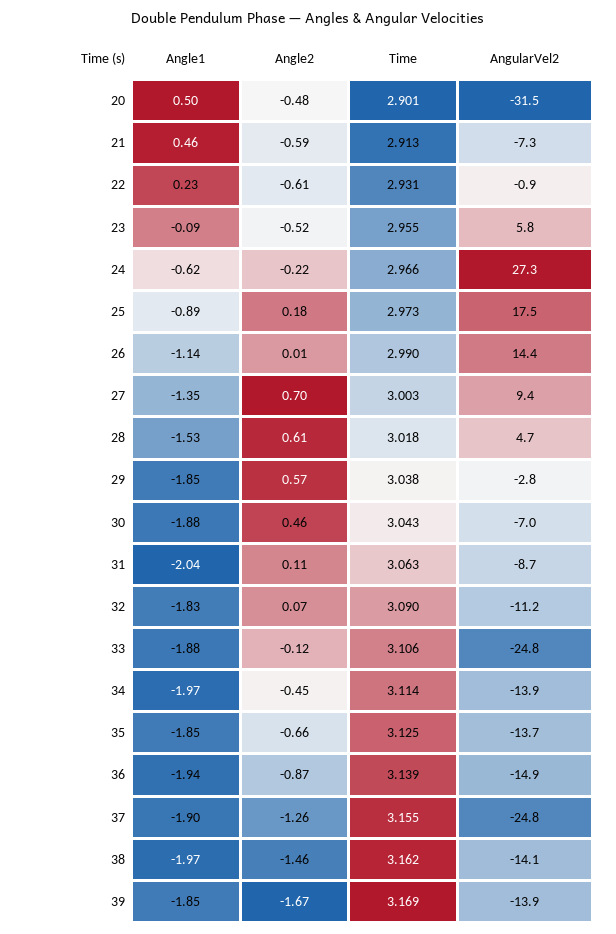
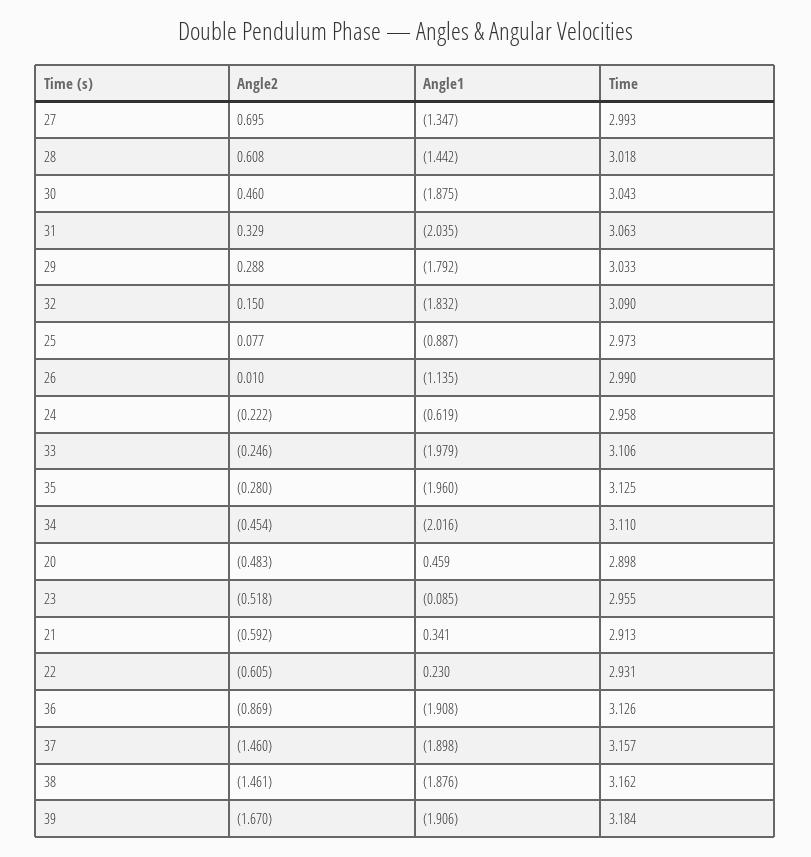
Angle1, 20: 0.5 -> 0.459
Time, 20: 2.901 -> 2.898
AngularVel2, 20: -31.5 -> none
Angle1, 21: 0.46 -> 0.341
AngularVel2, 21: -7.3 -> none
AngularVel2, 22: -0.9 -> none
AngularVel2, 23: 5.8 -> none
Time, 24: 2.966 -> 2.958
AngularVel2, 24: 27.3 -> none
Angle2, 25: 0.18 -> 0.077
AngularVel2, 25: 17.5 -> none
AngularVel2, 26: 14.4 -> none
Time, 27: 3.003 -> 2.993
AngularVel2, 27: 9.4 -> none
Angle1, 28: -1.53 -> -1.442
AngularVel2, 28: 4.7 -> none
Angle1, 29: -1.85 -> -1.792
Angle2, 29: 0.57 -> 0.288
Time, 29: 3.038 -> 3.033
AngularVel2, 29: -2.8 -> none
AngularVel2, 30: -7 -> none
Angle2, 31: 0.11 -> 0.329
AngularVel2, 31: -8.7 -> none
Angle2, 32: 0.07 -> 0.15
AngularVel2, 32: -11.2 -> none
Angle1, 33: -1.88 -> -1.979
Angle2, 33: -0.12 -> -0.246
AngularVel2, 33: -24.8 -> none
Angle1, 34: -1.97 -> -2.016
Time, 34: 3.114 -> 3.11
AngularVel2, 34: -13.9 -> none
Angle1, 35: -1.85 -> -1.96
Angle2, 35: -0.66 -> -0.28
AngularVel2, 35: -13.7 -> none
Angle1, 36: -1.94 -> -1.908
Time, 36: 3.139 -> 3.126
AngularVel2, 36: -14.9 -> none
Angle2, 37: -1.26 -> -1.46
Time, 37: 3.155 -> 3.157
AngularVel2, 37: -24.8 -> none
Angle1, 38: -1.97 -> -1.876
AngularVel2, 38: -14.1 -> none
Angle1, 39: -1.85 -> -1.906
Time, 39: 3.169 -> 3.184
AngularVel2, 39: -13.9 -> none

